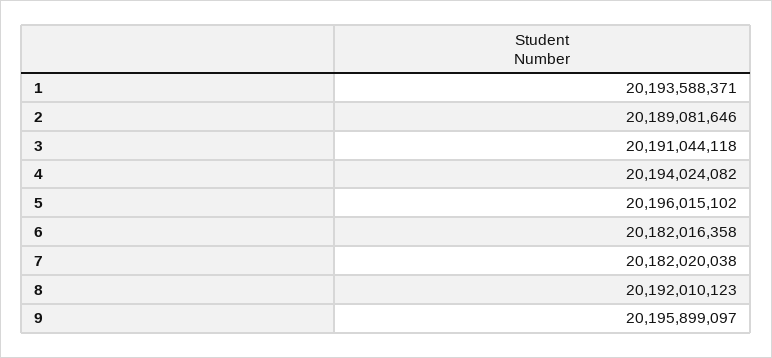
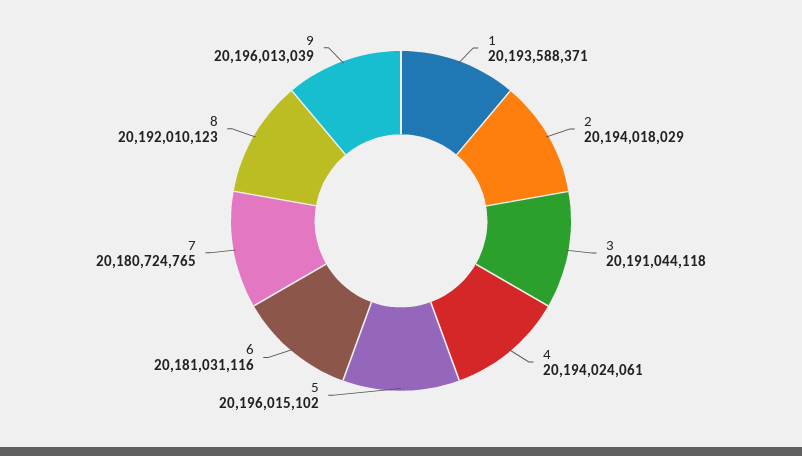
2: 20189081646 -> 20194018029
4: 20194024082 -> 20194024061
6: 20182016358 -> 20181031116
7: 20182020038 -> 20180724765
9: 20195899097 -> 20196013039

